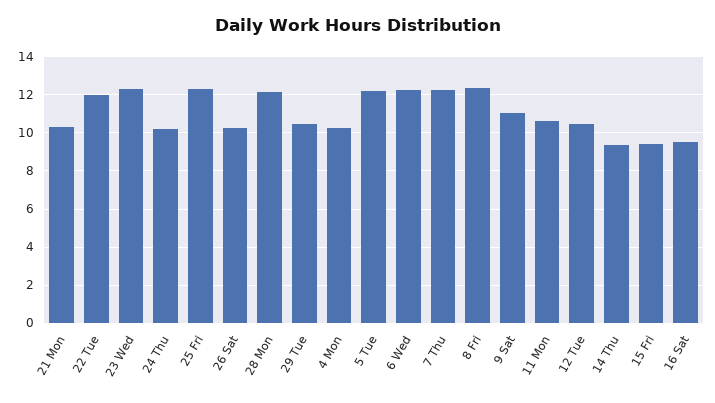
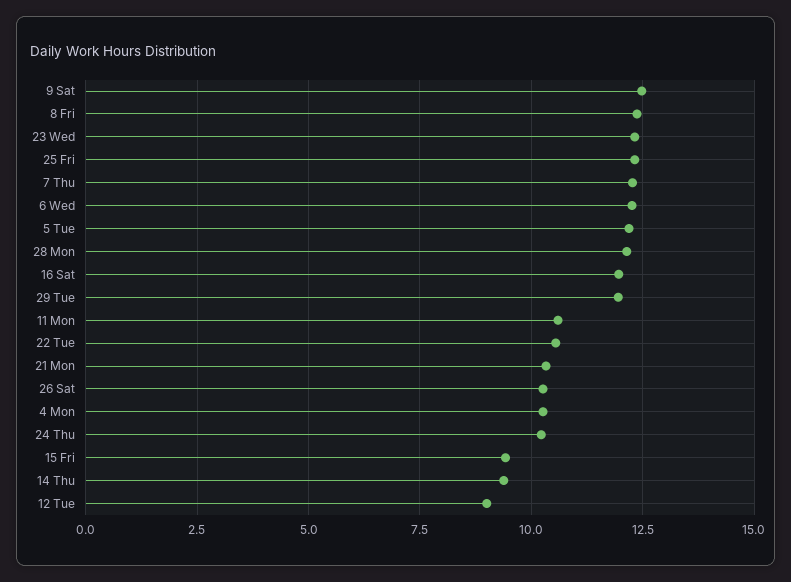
22 Tue: 12 -> 10.5
29 Tue: 10.5 -> 12
9 Sat: 11 -> 12.5
12 Tue: 10.5 -> 9
16 Sat: 9.5 -> 12

